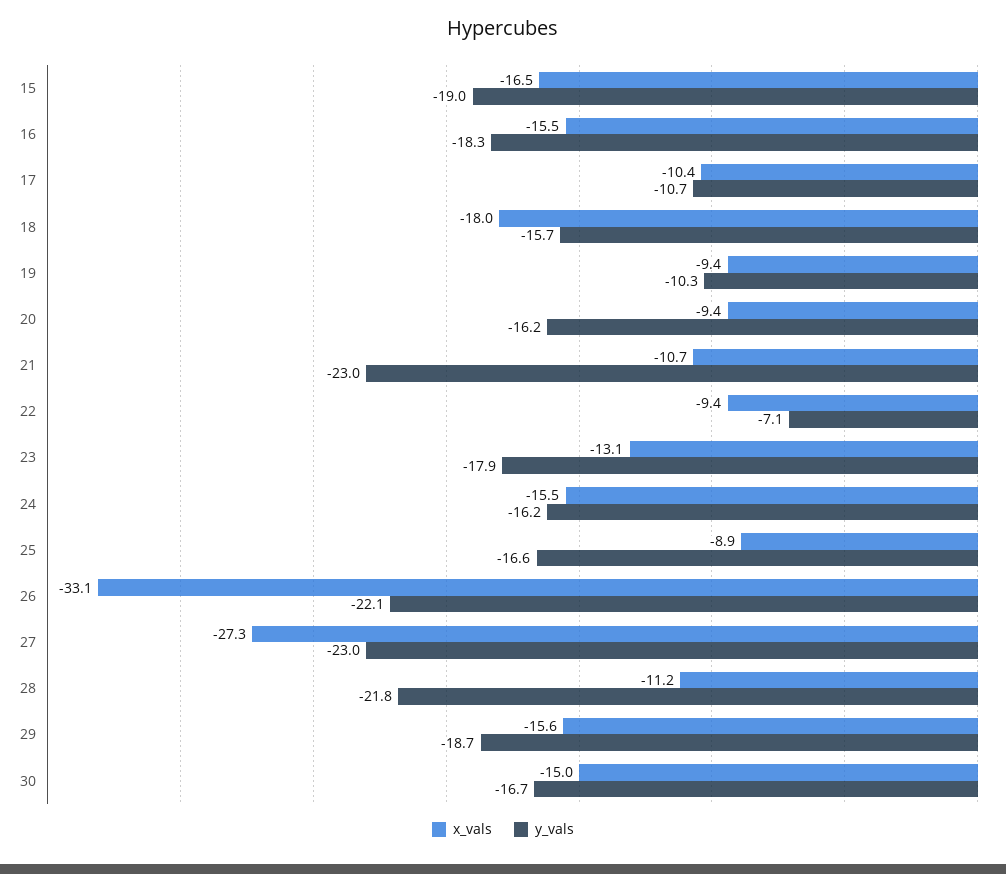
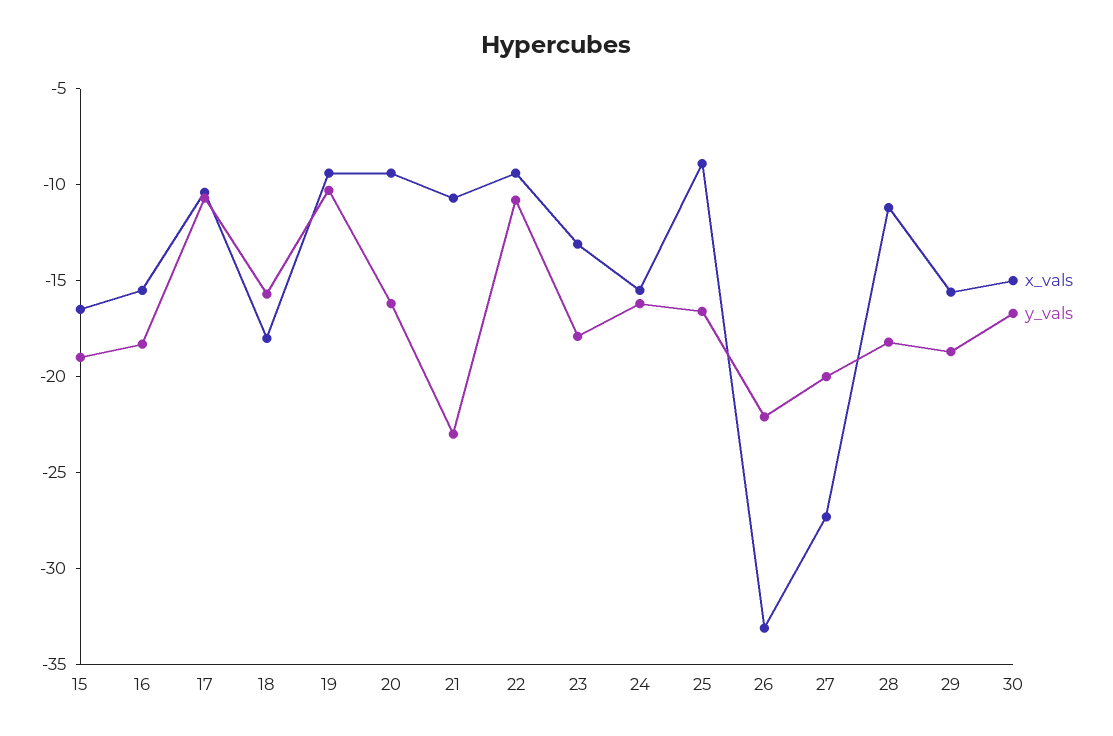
y_vals, 22: -7.1 -> -11
y_vals, 27: -23 -> -20
y_vals, 28: -21.8 -> -18

